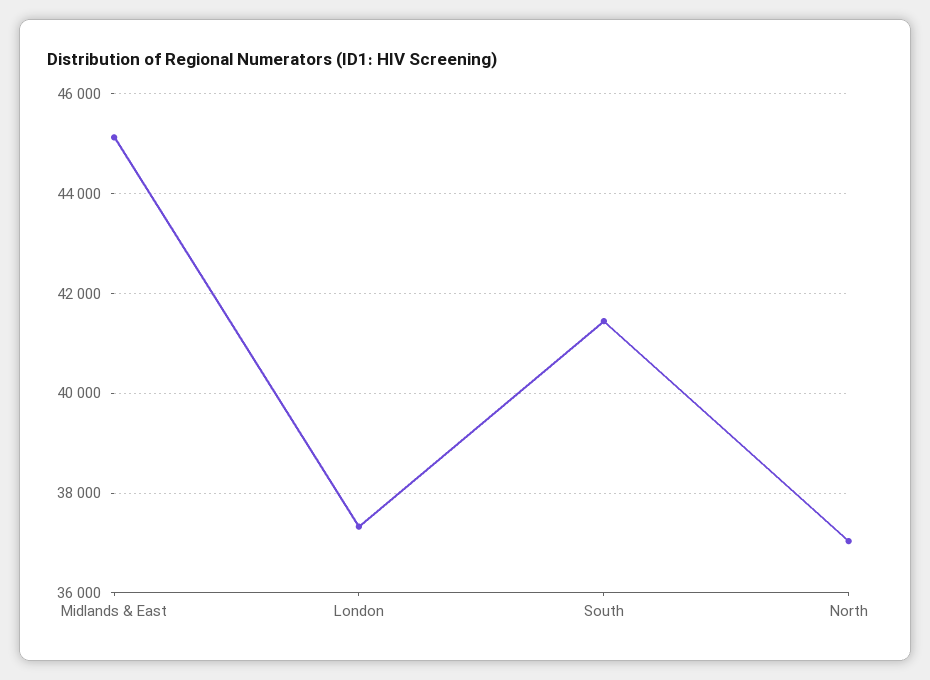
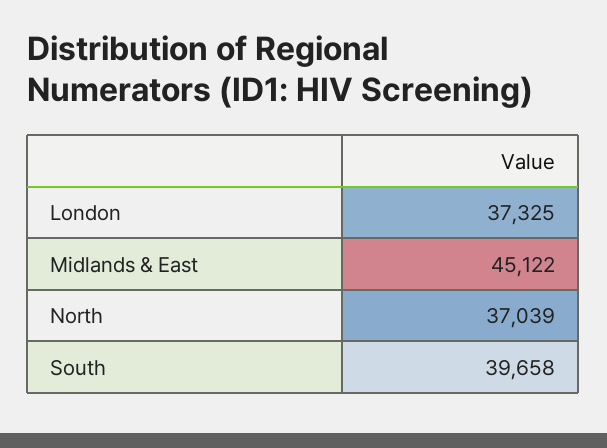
South: 41400 -> 39658

